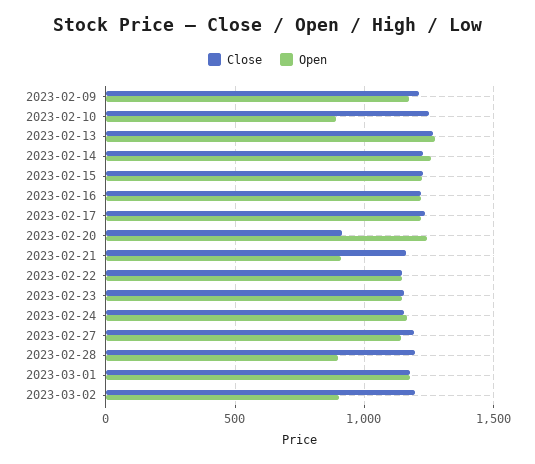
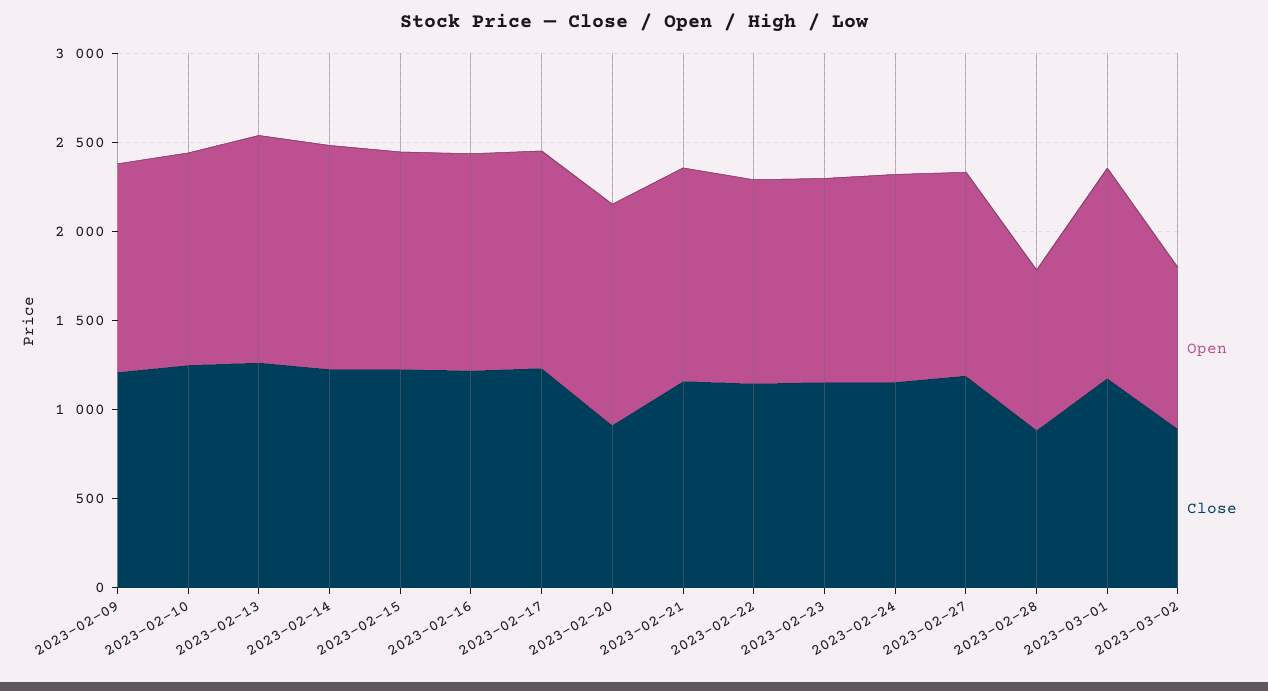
Open, 2023-02-10: 900 -> 1200
Open, 2023-02-21: 900 -> 1200
Close, 2023-02-28: 1200 -> 900
Close, 2023-03-02: 1200 -> 900

